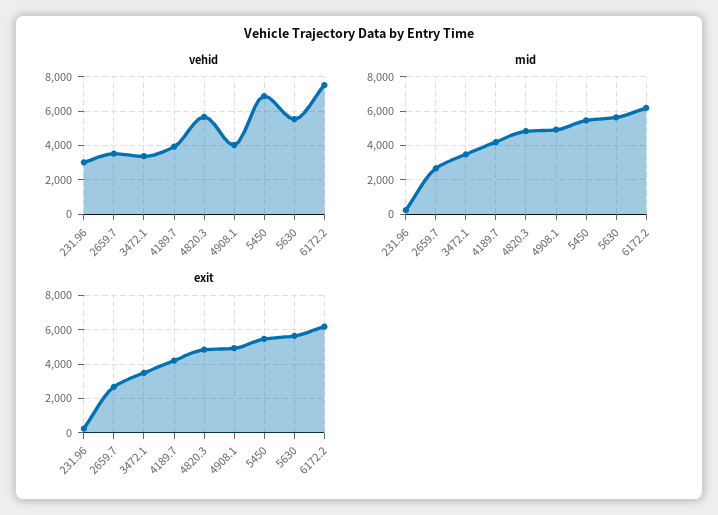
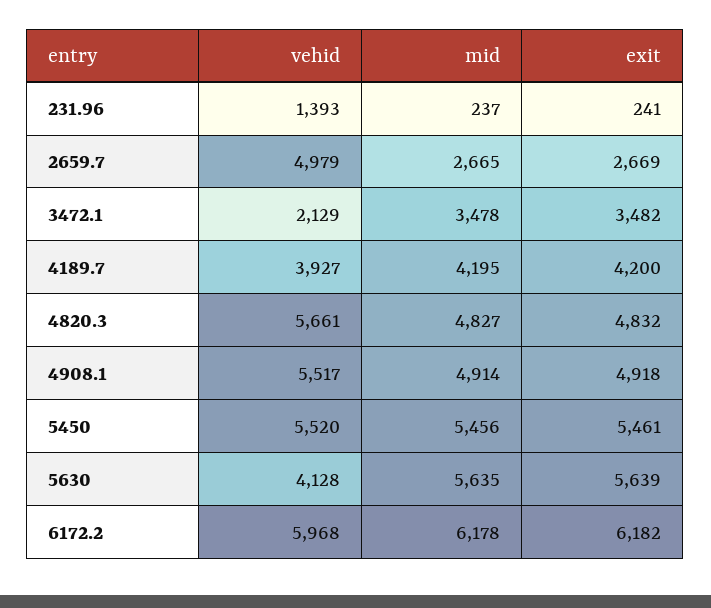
vehid, 231.96: 3000 -> 1393
vehid, 2659.7: 3500 -> 4979
vehid, 3472.1: 3500 -> 2129
vehid, 4908.1: 4000 -> 5517
vehid, 5450: 7000 -> 5520
vehid, 5630: 5500 -> 4128
vehid, 6172.2: 7500 -> 5968

